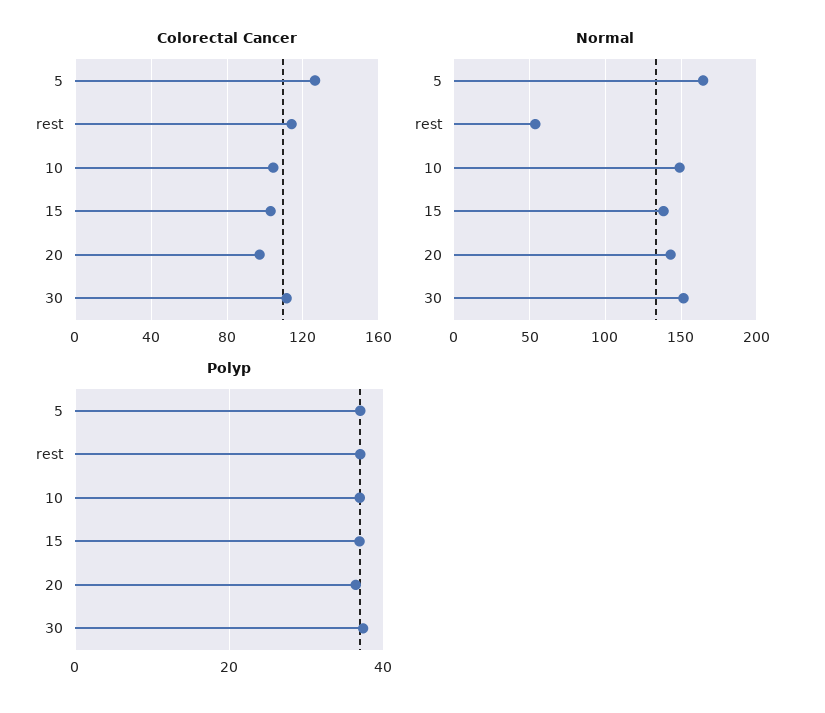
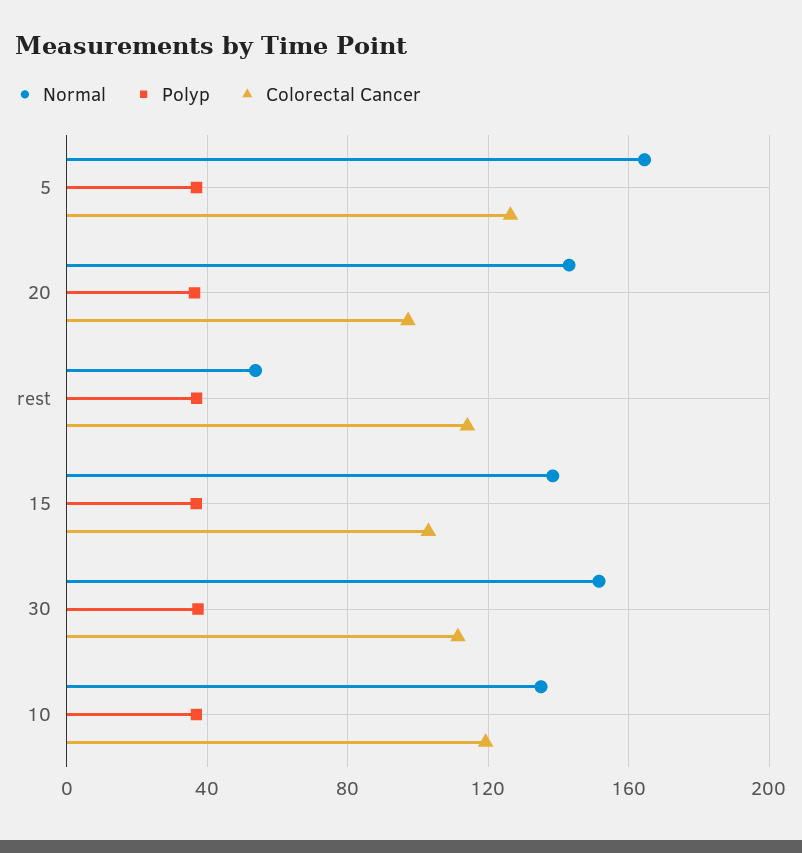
Colorectal Cancer, 10: 105 -> 120
Normal, 10: 150 -> 135

